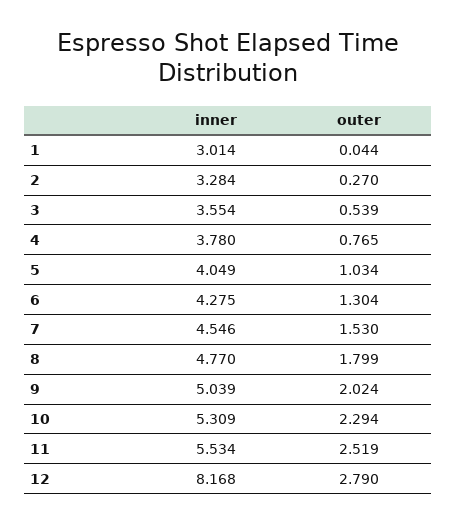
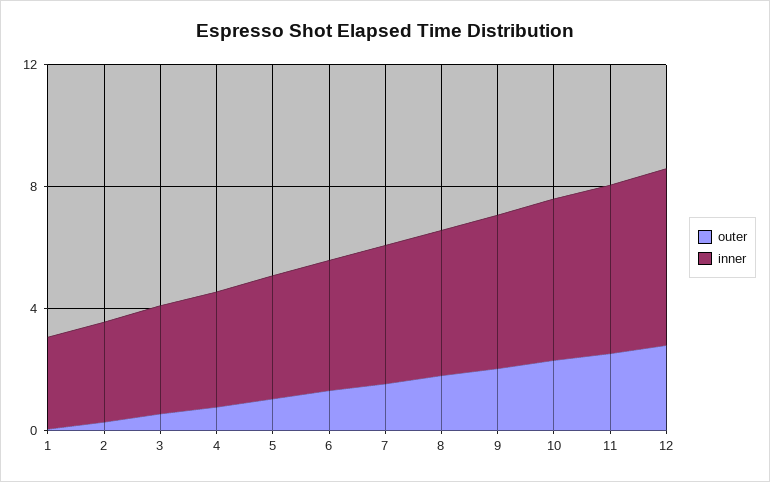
inner, 12: 8.168 -> 6

